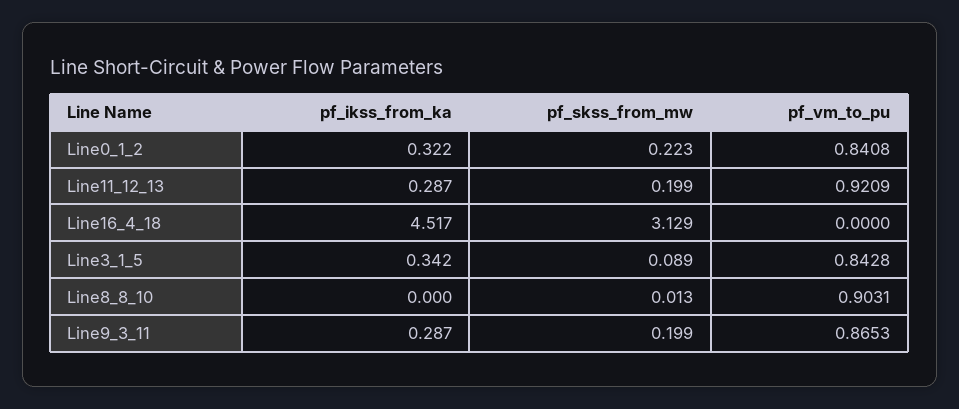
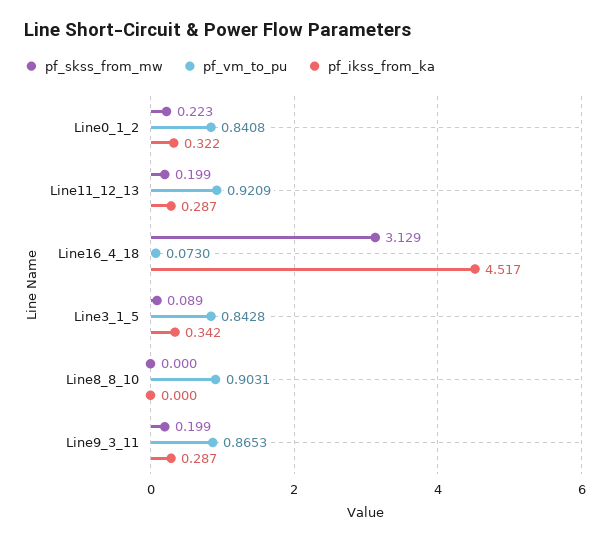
pf_vm_to_pu, Line16_4_18: 0 -> 0.073
pf_skss_from_mw, Line8_8_10: 0.013 -> 0

